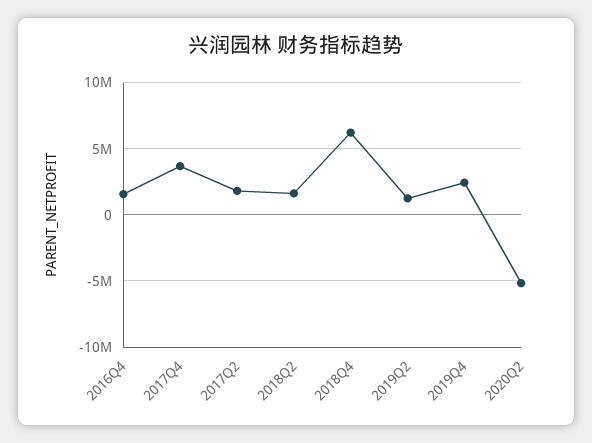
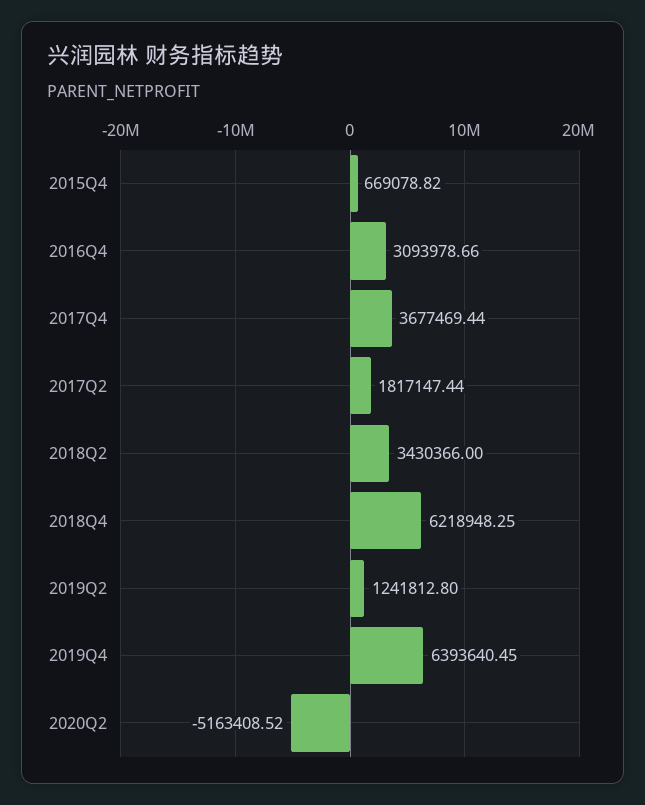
2016Q4: 1500000 -> 3093978.66
2018Q2: 1500000 -> 3430366
2019Q4: 2500000 -> 6393640.45
2015Q4: none -> 669078.82

